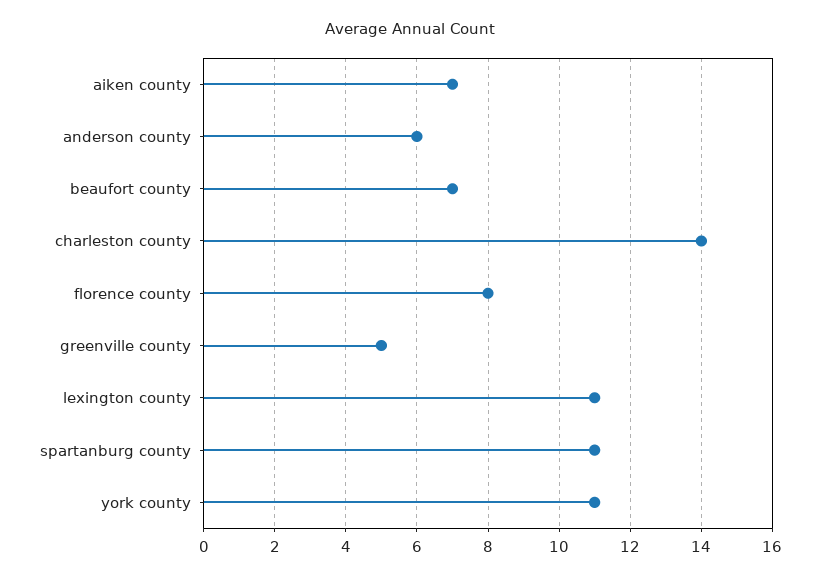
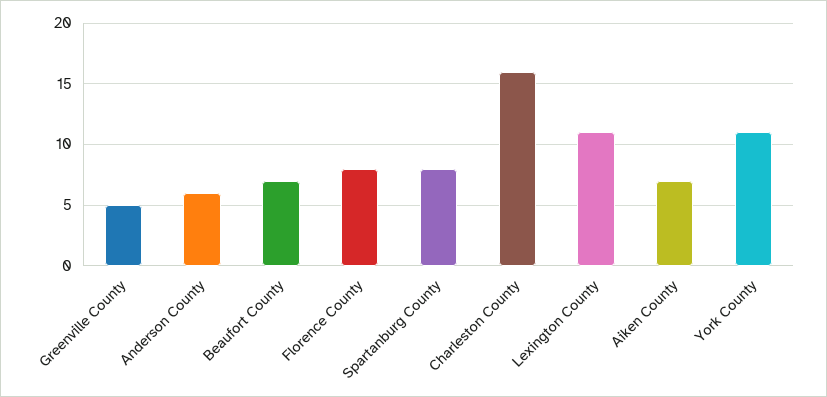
charleston county: 14 -> 16
spartanburg county: 11 -> 8

